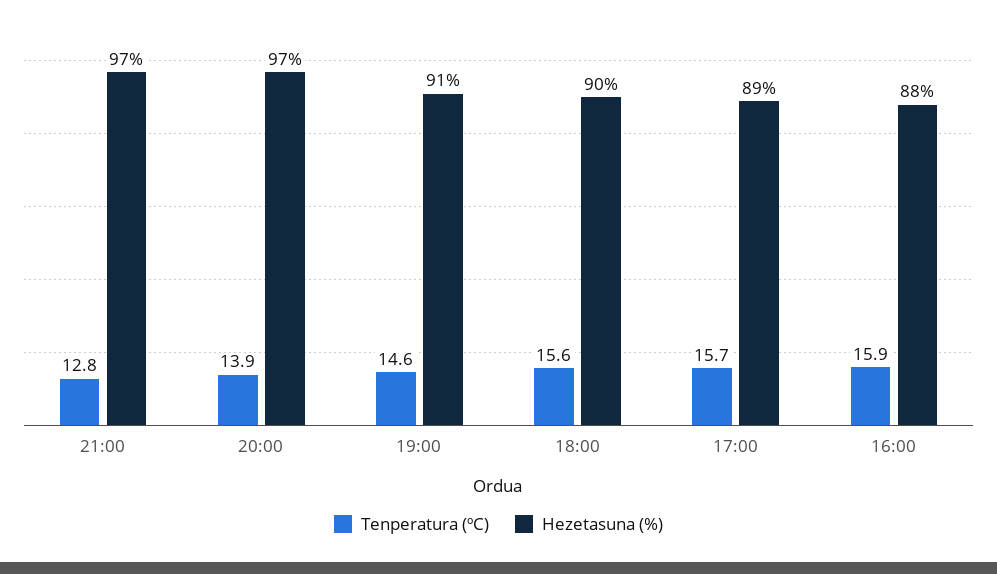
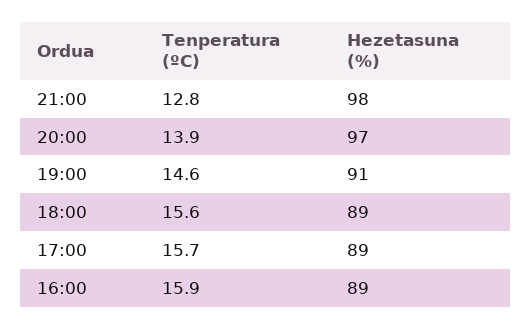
Hezetasuna (%), 21:00: 97 -> 98
Hezetasuna (%), 18:00: 90 -> 89
Hezetasuna (%), 16:00: 88 -> 89

